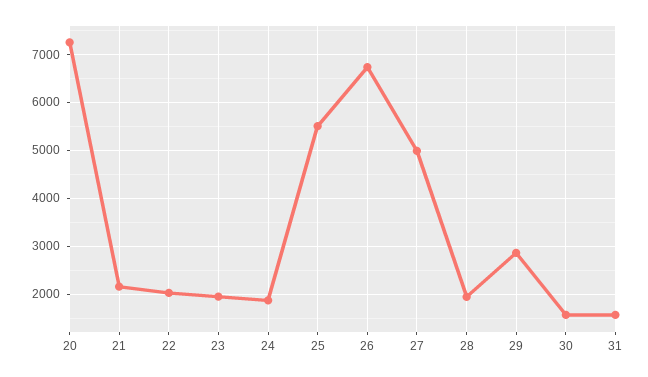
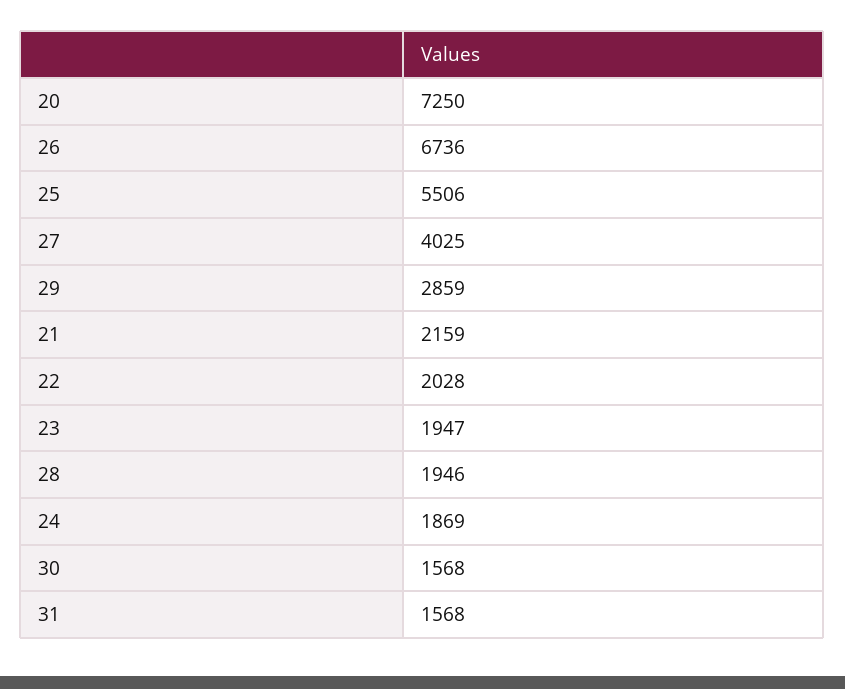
27: 5000 -> 4025

